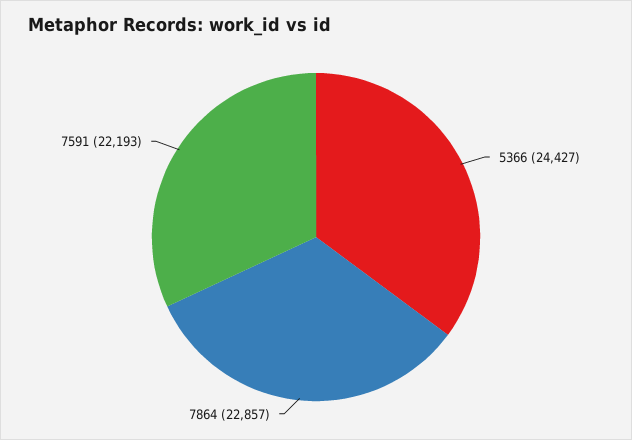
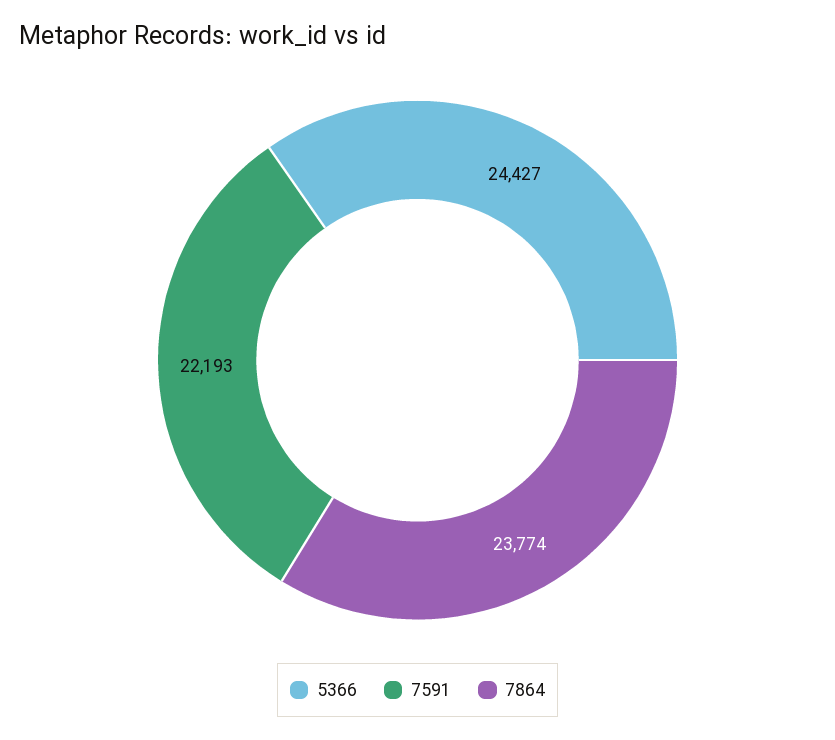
7864: 22857 -> 23774

